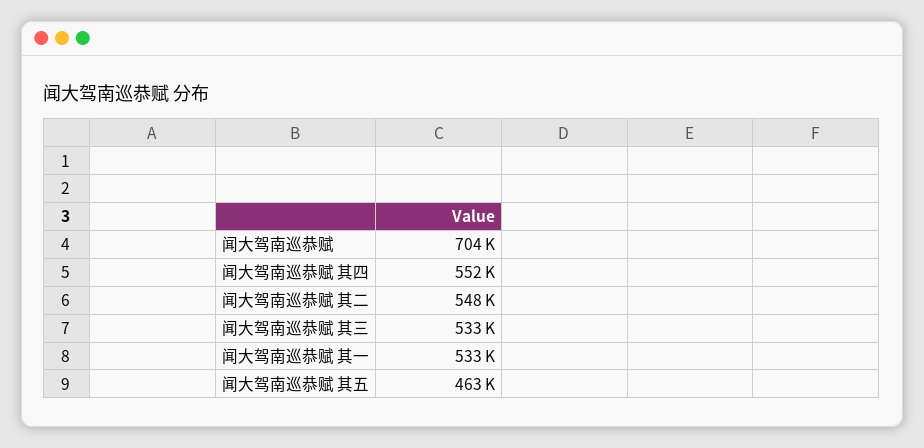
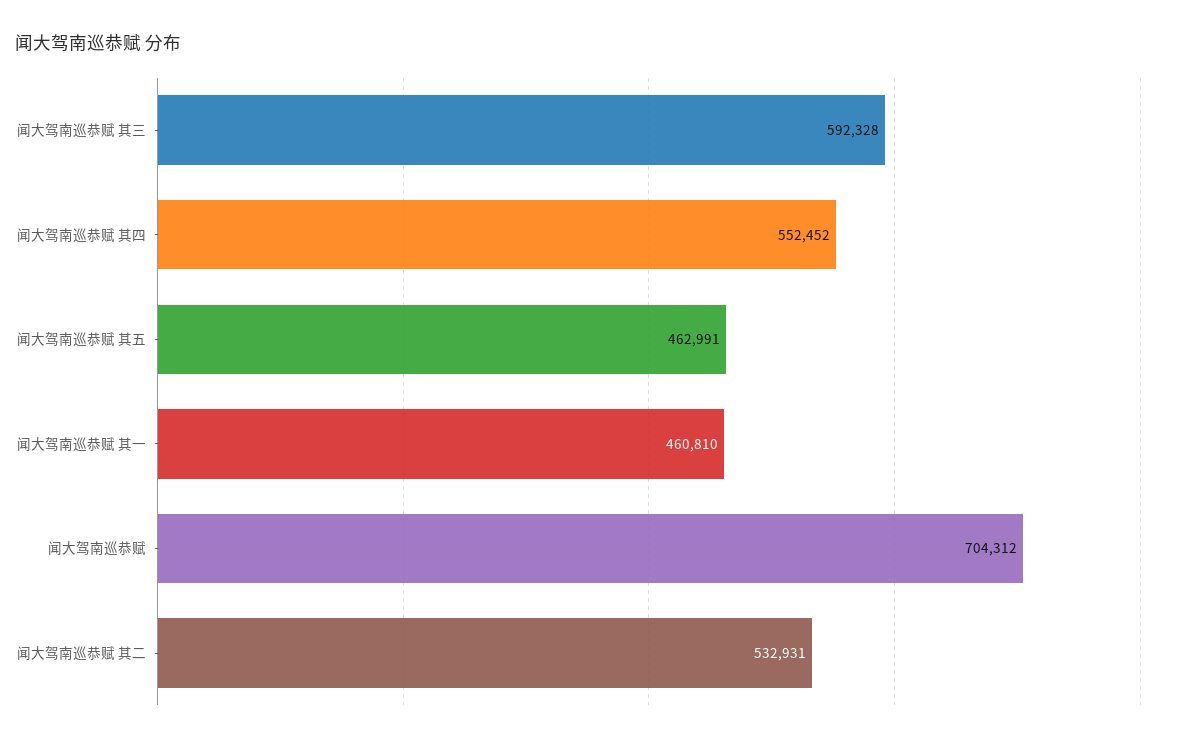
闻大驾南巡恭赋 其二: 548000 -> 532931
闻大驾南巡恭赋 其三: 533000 -> 592328
闻大驾南巡恭赋 其一: 533000 -> 460810

